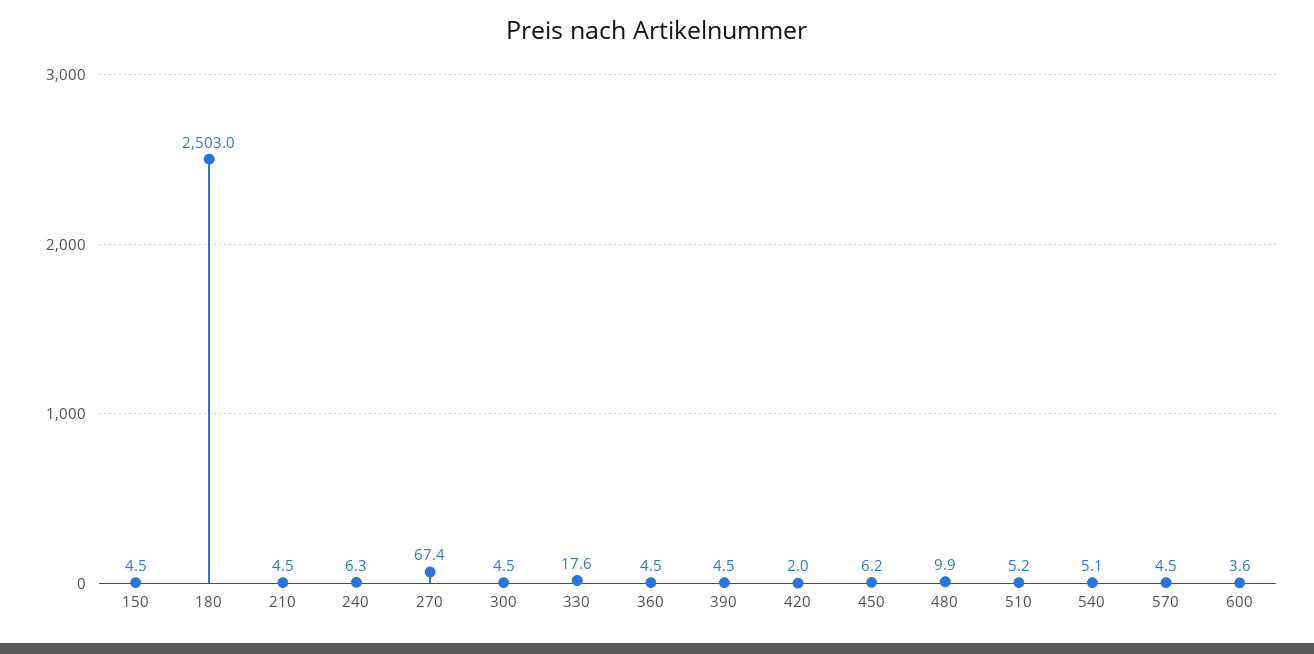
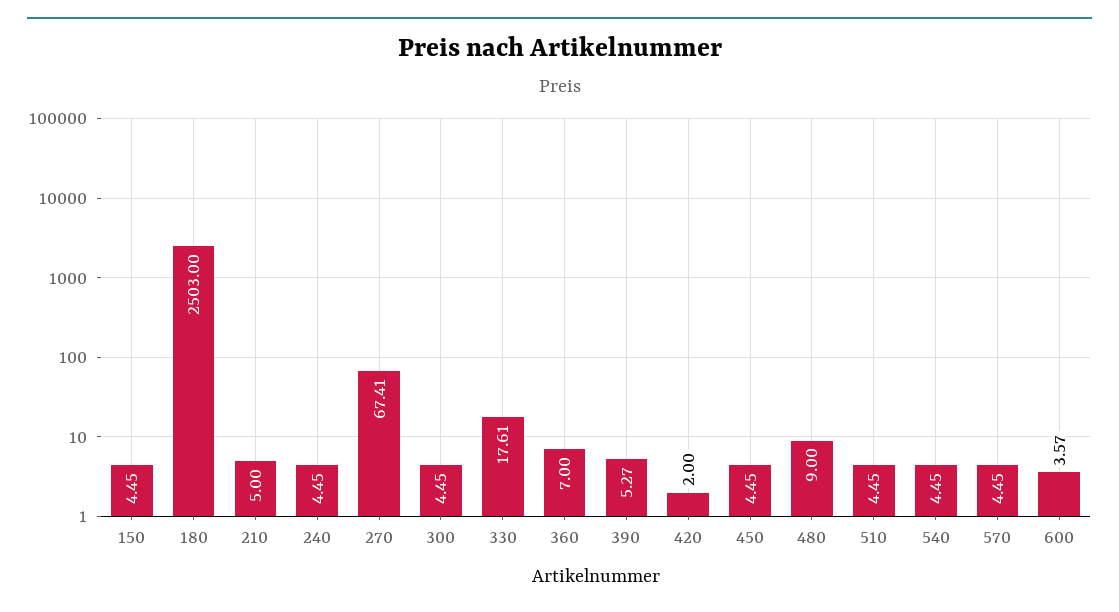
210: 4.5 -> 5
240: 6.3 -> 4.45
360: 4.5 -> 7
390: 4.5 -> 5.27
450: 6.2 -> 4.45
480: 9.9 -> 9
510: 5.2 -> 4.45
540: 5.1 -> 4.45

